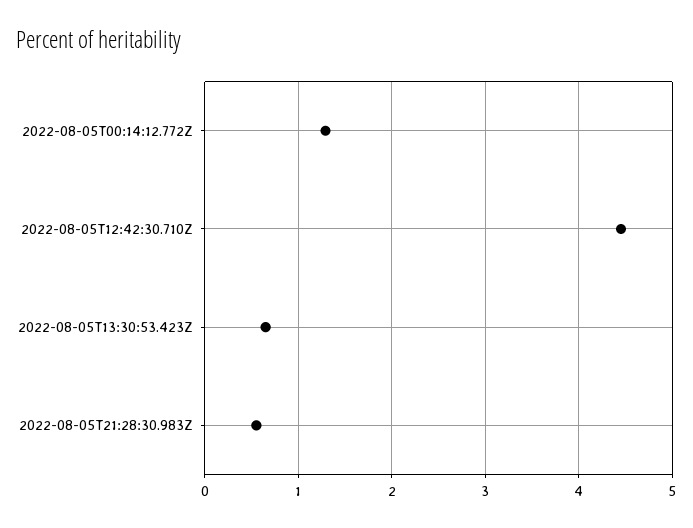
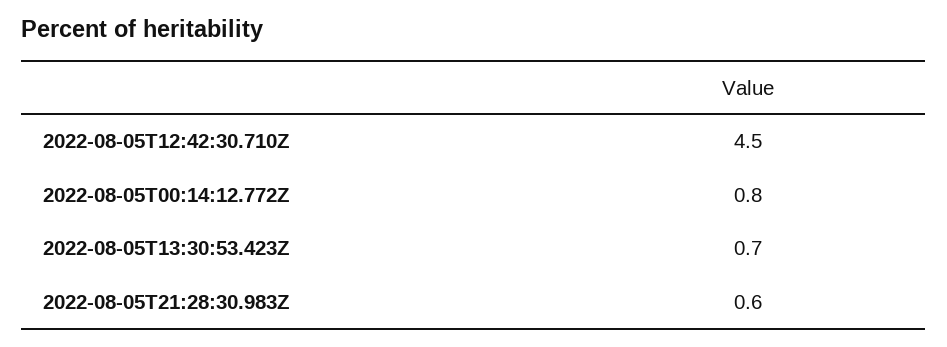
2022-08-05T00:14:12.772Z: 1.3 -> 0.8

